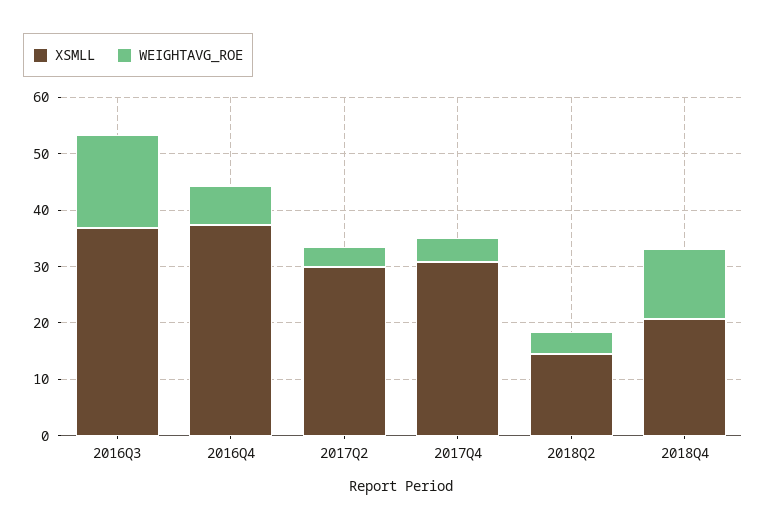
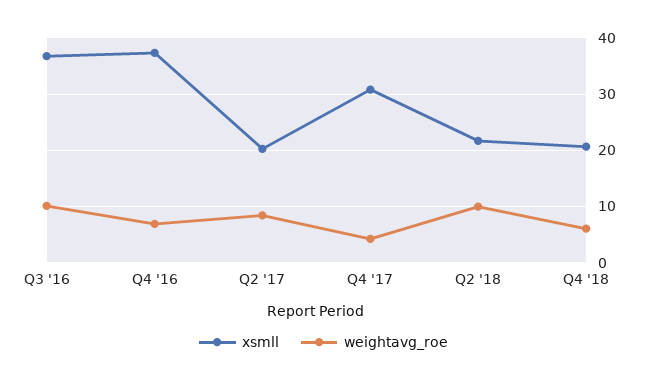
WEIGHTAVG_ROE, 2016Q3: 16 -> 10
XSMLL, 2017Q2: 30 -> 20
WEIGHTAVG_ROE, 2017Q2: 4 -> 8
XSMLL, 2018Q2: 14 -> 22
WEIGHTAVG_ROE, 2018Q2: 4 -> 10
WEIGHTAVG_ROE, 2018Q4: 12 -> 6

